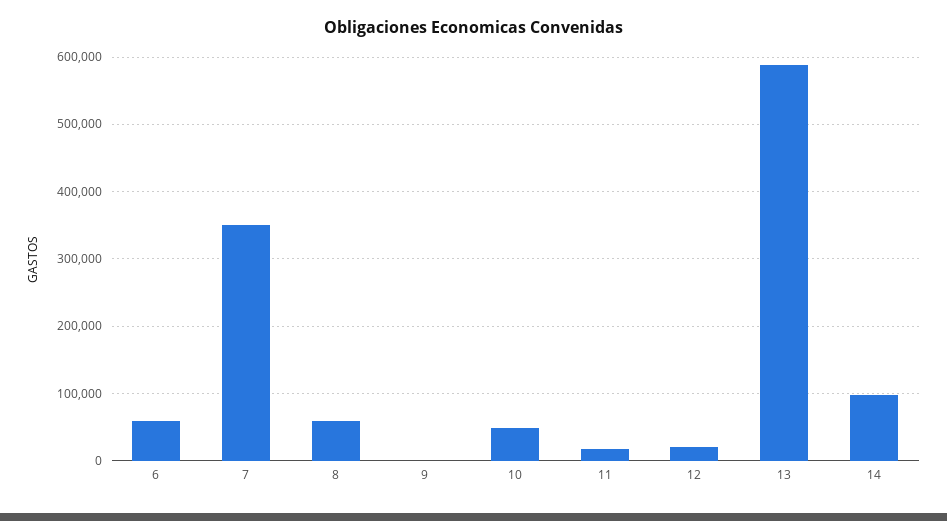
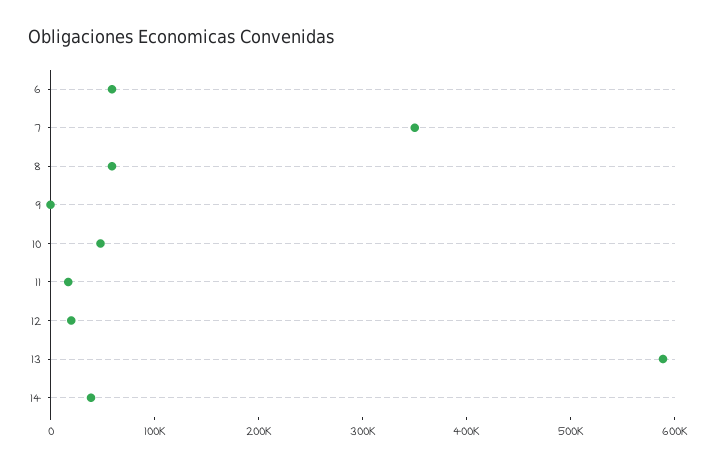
14: 100000 -> 40000

